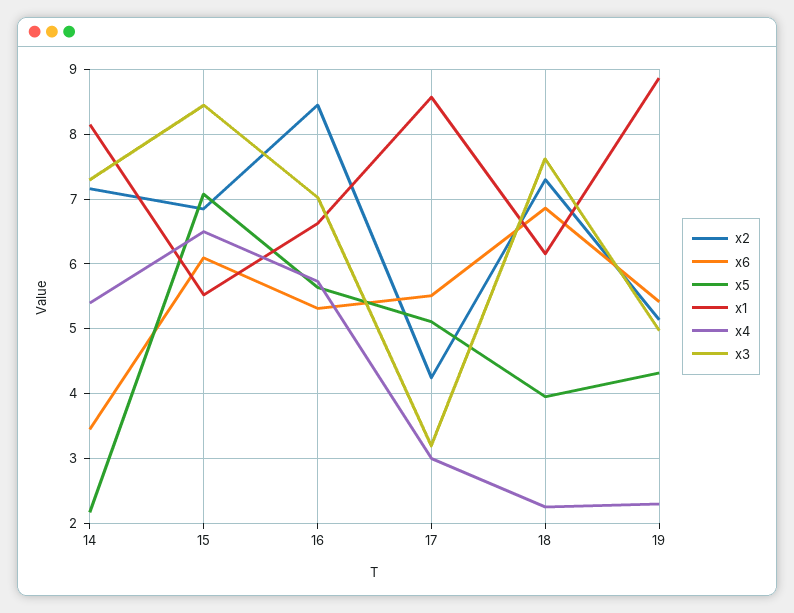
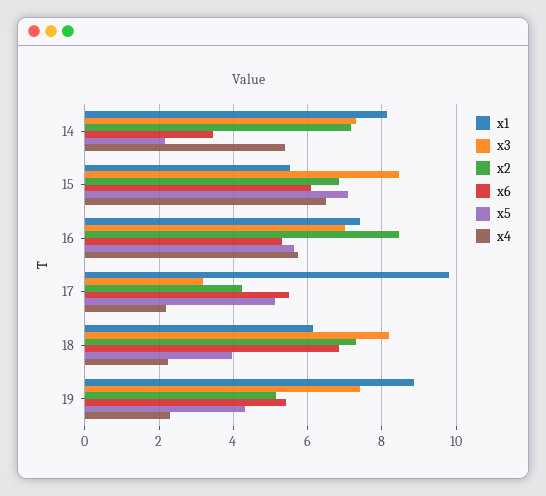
x1, 16: 6.6 -> 7.4
x1, 17: 8.6 -> 9.8
x4, 17: 3 -> 2.2
x3, 18: 7.6 -> 8.2
x3, 19: 5 -> 7.4

